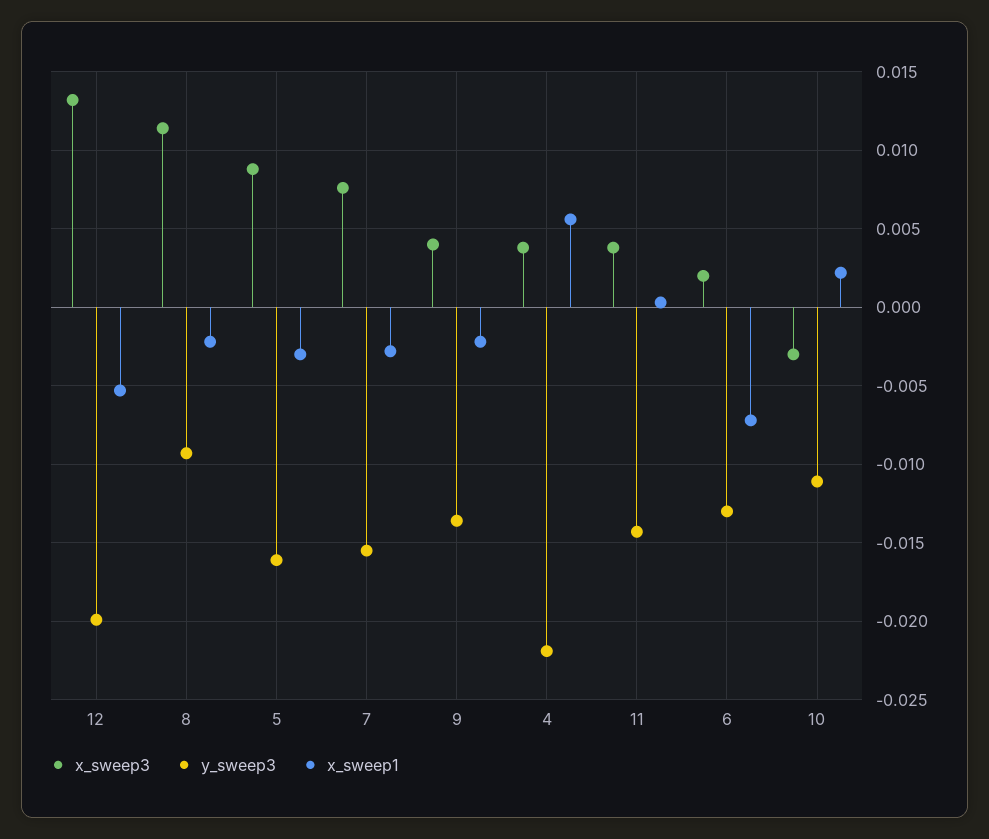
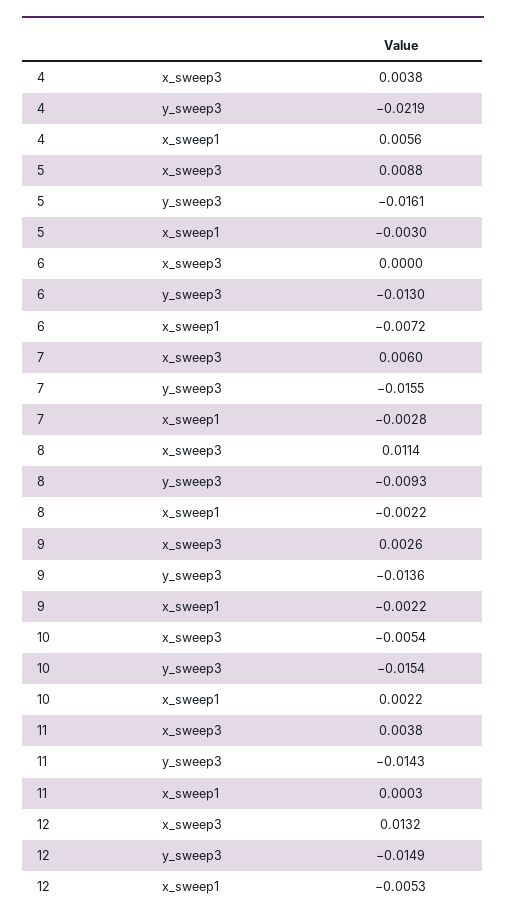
y_sweep3, 12: -0.02 -> -0.0149
x_sweep3, 7: 0.0075 -> 0.006
x_sweep3, 9: 0.004 -> 0.0026
x_sweep3, 6: 0.002 -> 0
x_sweep3, 10: -0.003 -> -0.0054
y_sweep3, 10: -0.011 -> -0.0154

